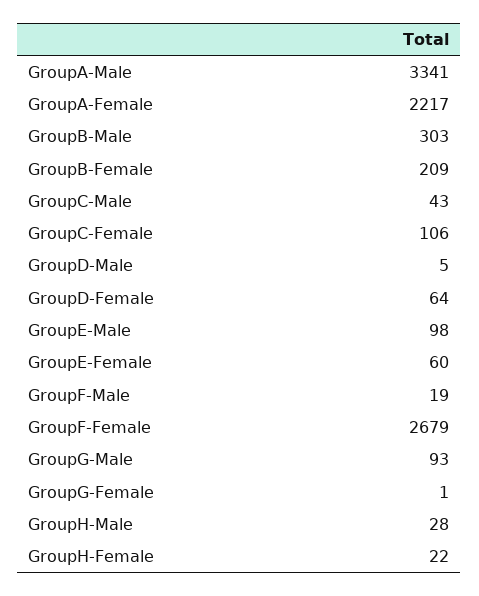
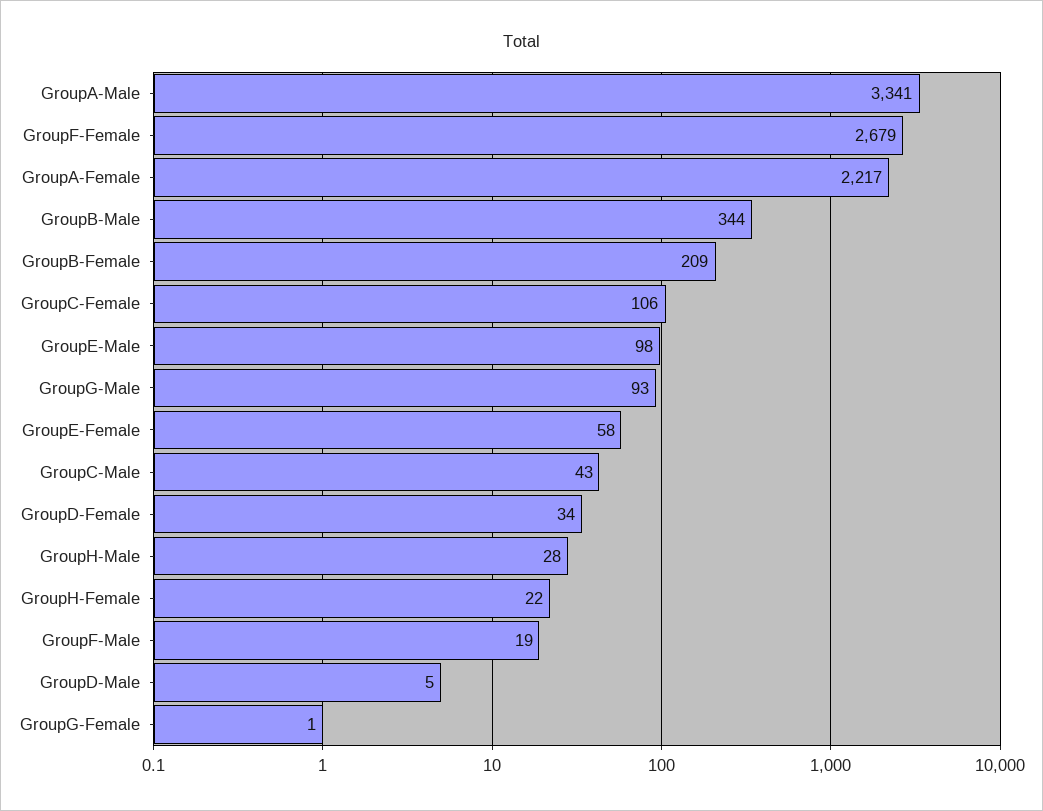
GroupB-Male: 303 -> 344
GroupD-Female: 64 -> 34
GroupE-Female: 60 -> 58

